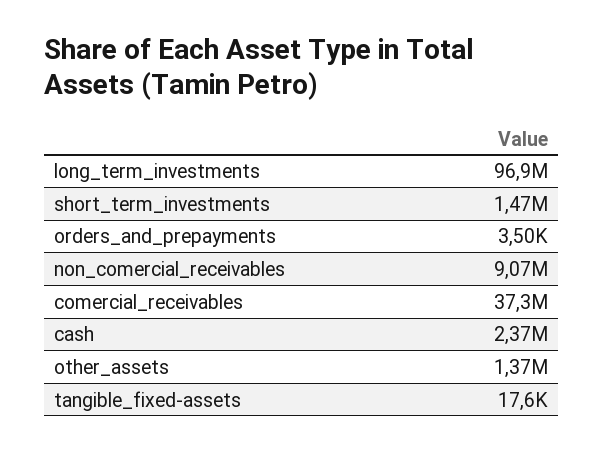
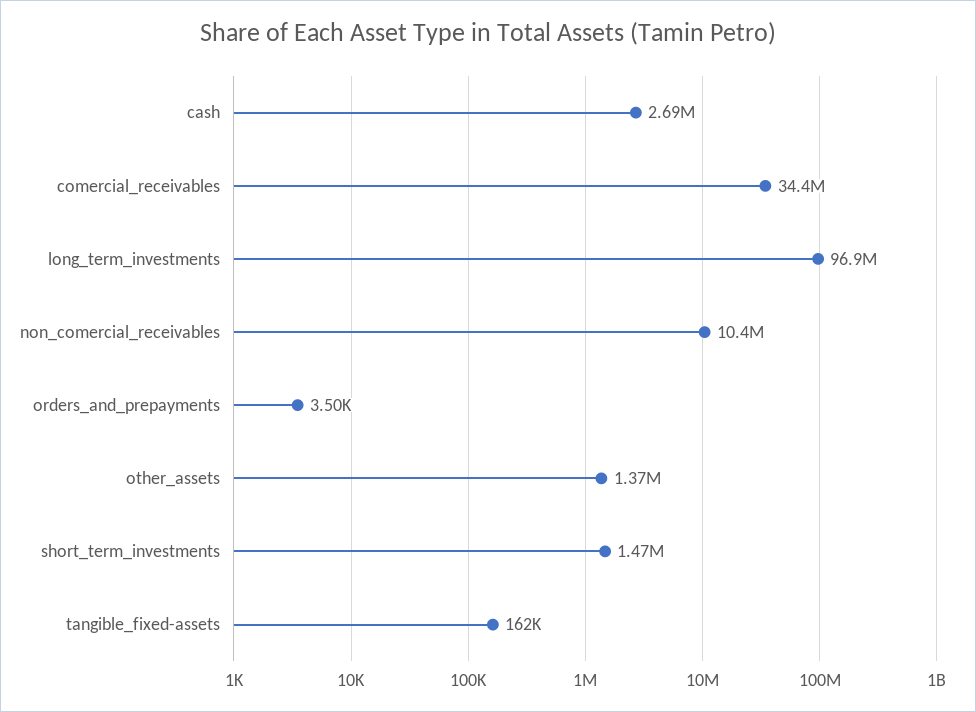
non_comercial_receivables: 9070000 -> 10400000
comercial_receivables: 37300000 -> 34400000
cash: 2370000 -> 2690000
tangible_fixed-assets: 17600 -> 162000

